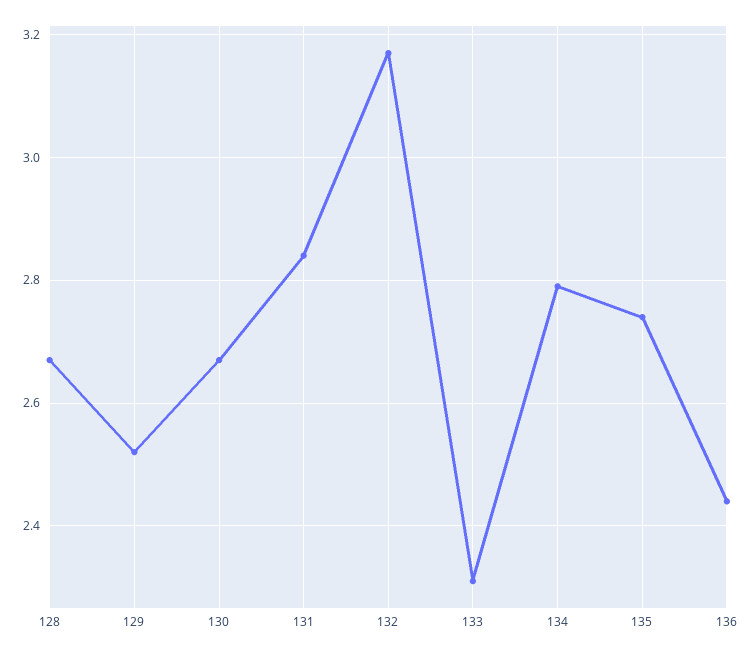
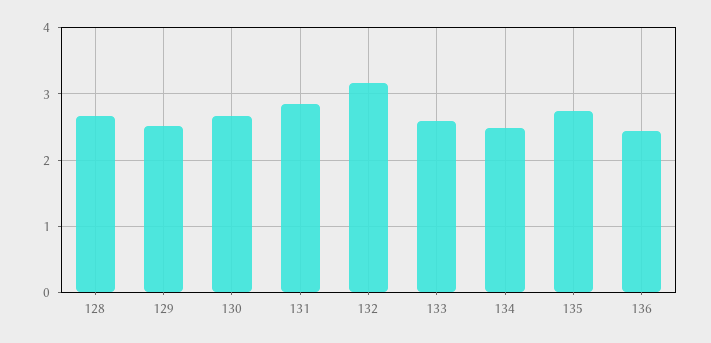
133: 2.3 -> 2.6
134: 2.8 -> 2.5

